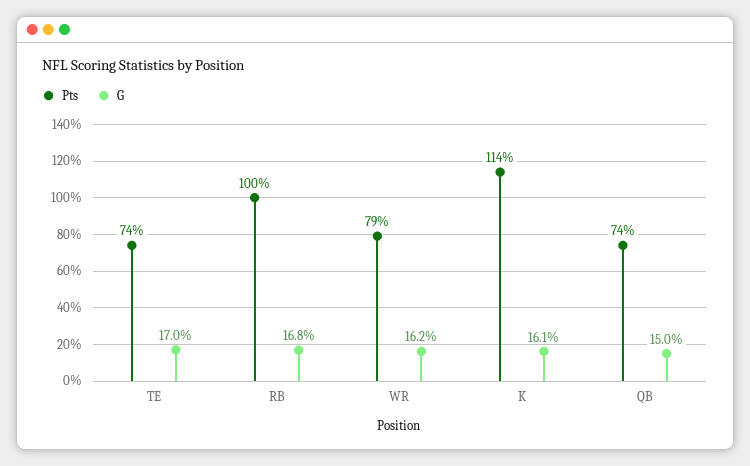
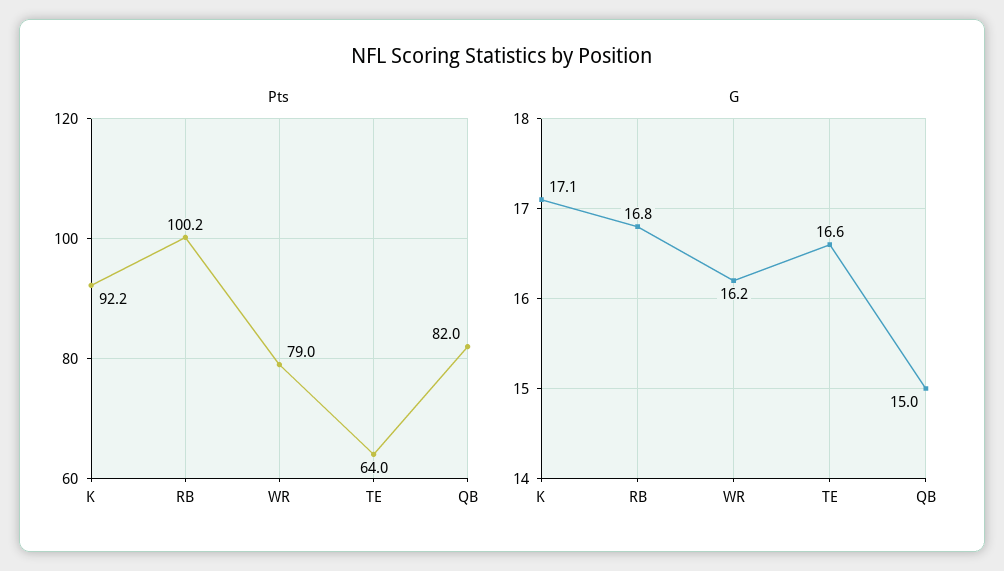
Pts, TE: 74 -> 64
G, TE: 17 -> 16.6
Pts, K: 114 -> 92.2
G, K: 16.1 -> 17.1
Pts, QB: 74 -> 82

